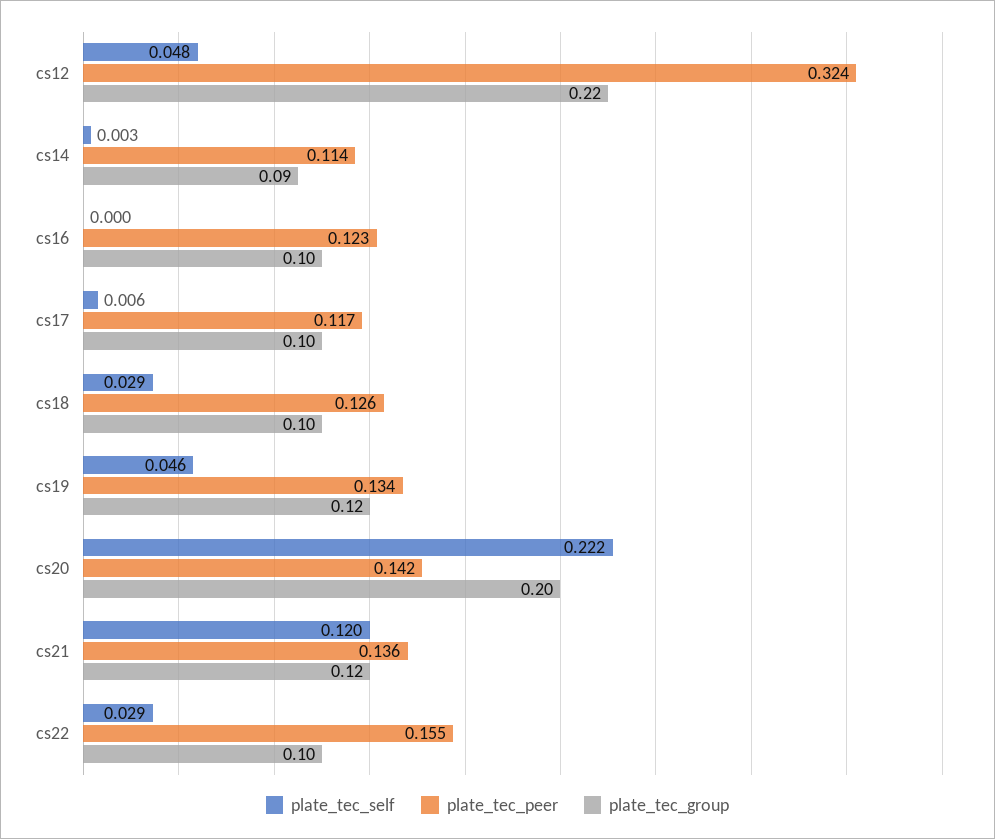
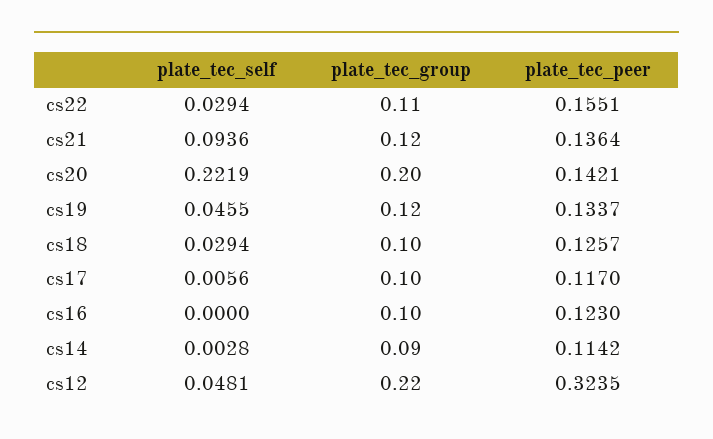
plate_tec_self, cs21: 0.12 -> 0.0936
plate_tec_group, cs22: 0.1 -> 0.11

